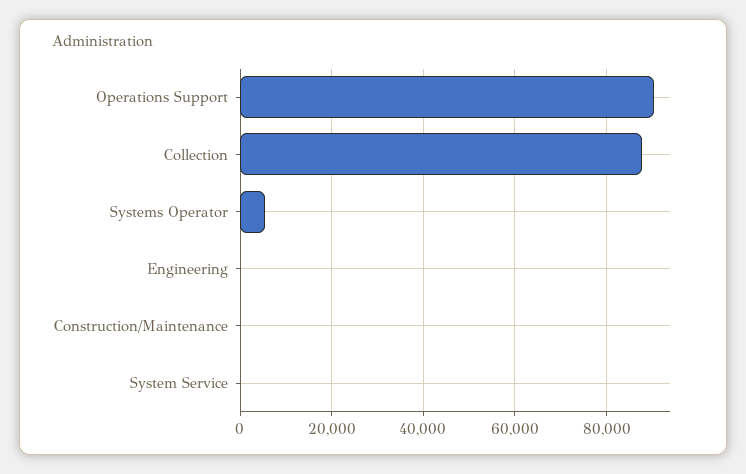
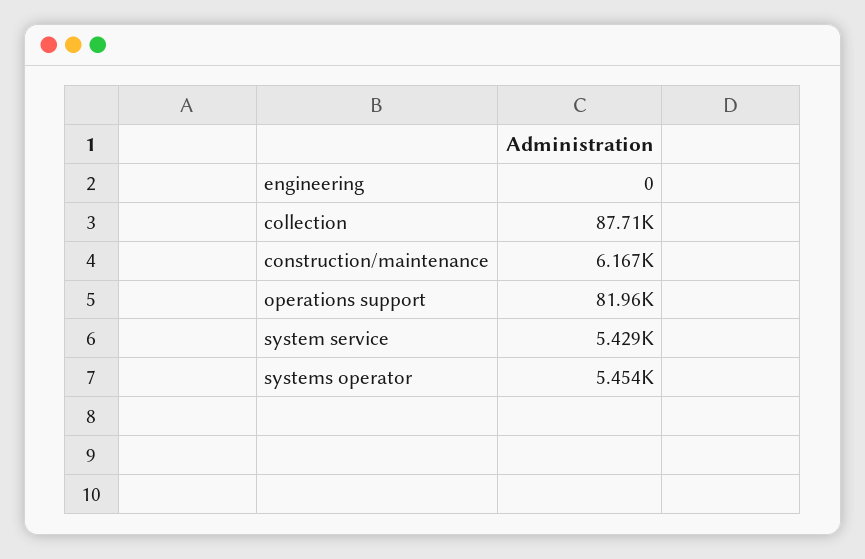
Operations Support: 90000 -> 81960
Construction/Maintenance: 0 -> 6167
System Service: 0 -> 5429

